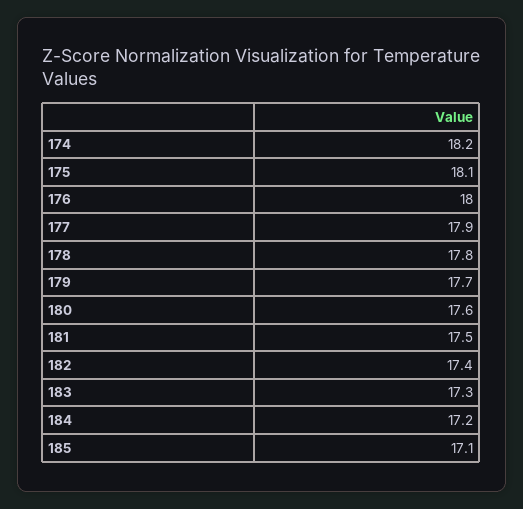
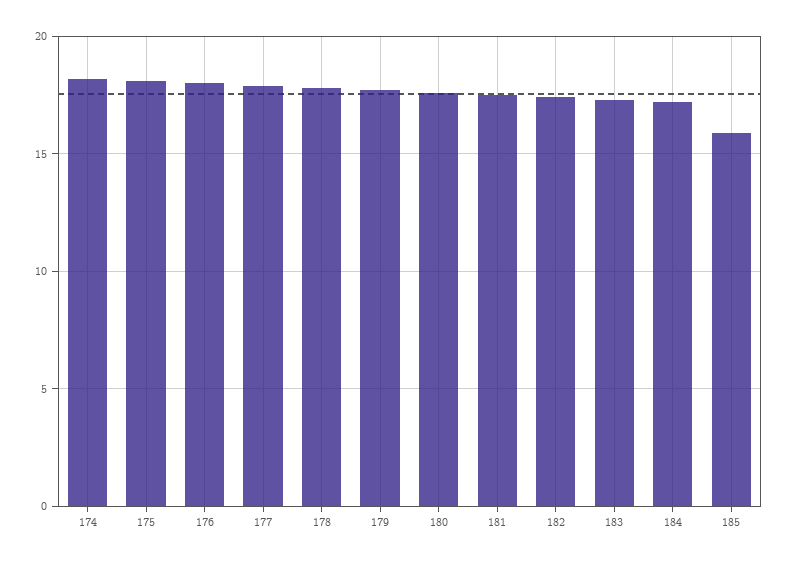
185: 17.1 -> 16

